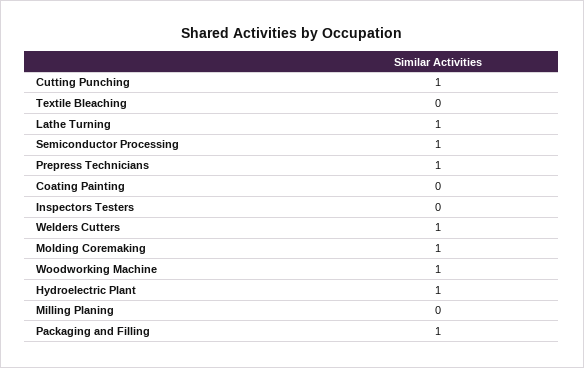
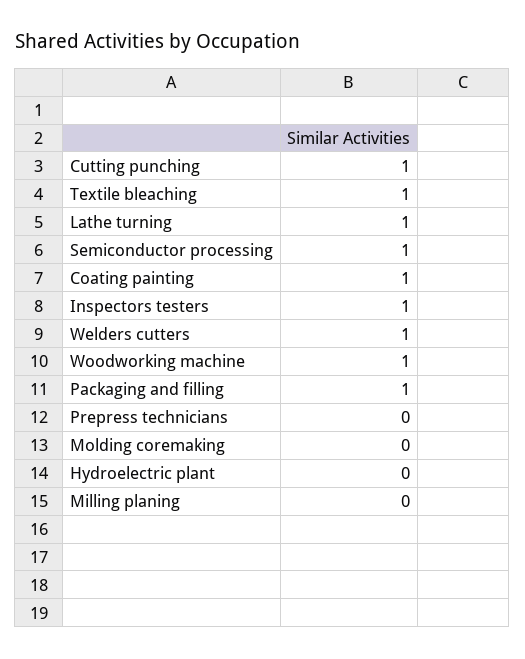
Textile Bleaching: 0 -> 1
Prepress Technicians: 1 -> 0
Coating Painting: 0 -> 1
Inspectors Testers: 0 -> 1
Molding Coremaking: 1 -> 0
Hydroelectric Plant: 1 -> 0

